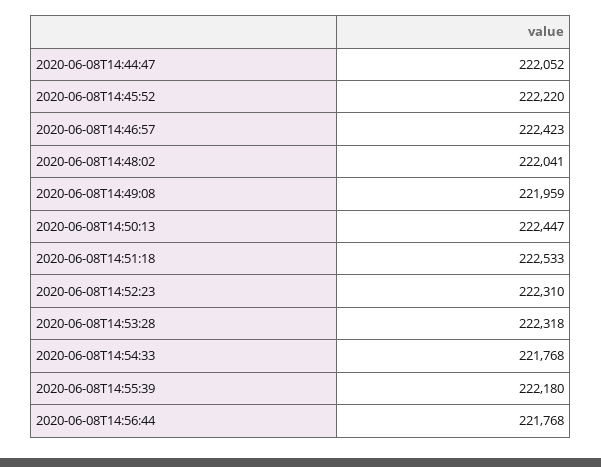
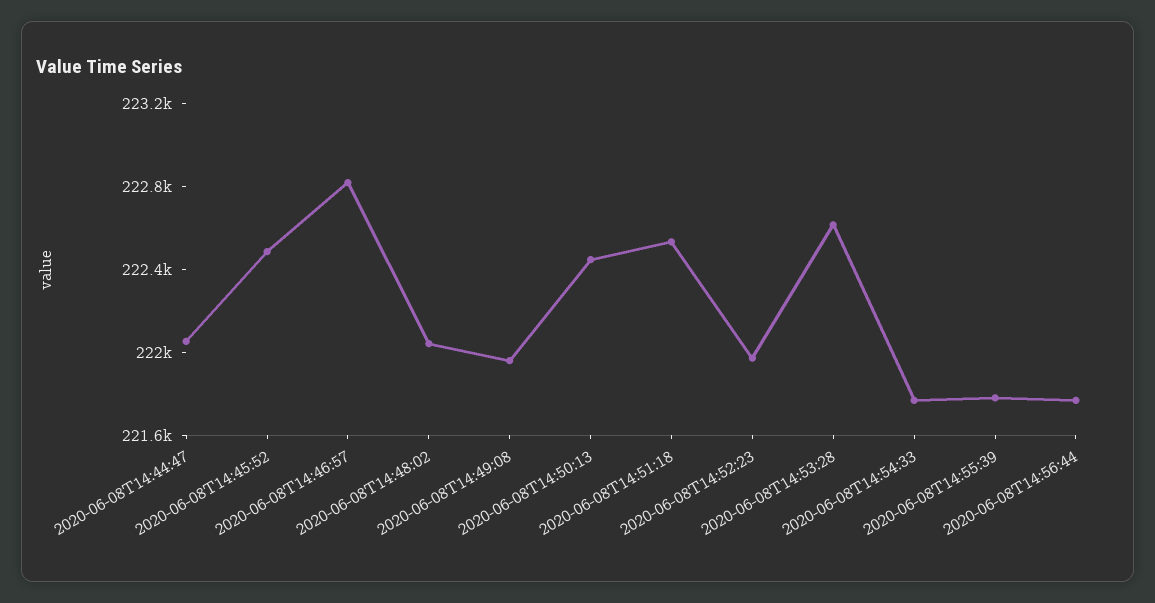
2020-06-08T14:45:52: 222220 -> 222500
2020-06-08T14:46:57: 222423 -> 222800
2020-06-08T14:52:23: 222310 -> 222000
2020-06-08T14:53:28: 222318 -> 222600
2020-06-08T14:55:39: 222180 -> 221800

